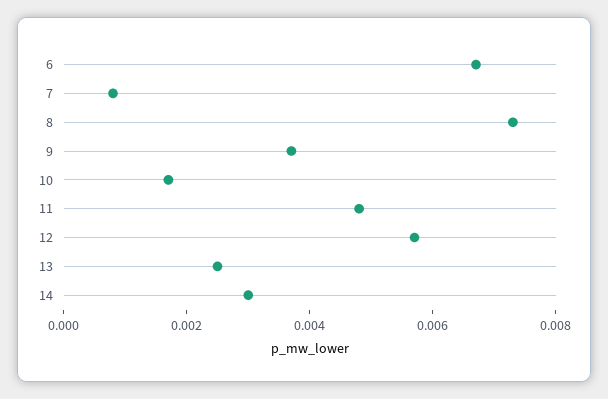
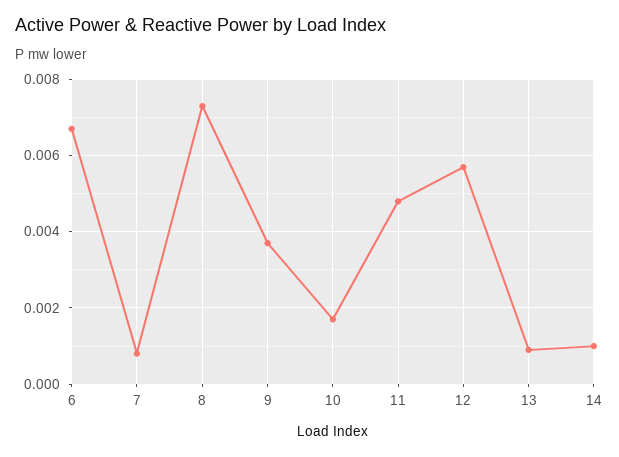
13: 0.0025 -> 0.001
14: 0.003 -> 0.001

